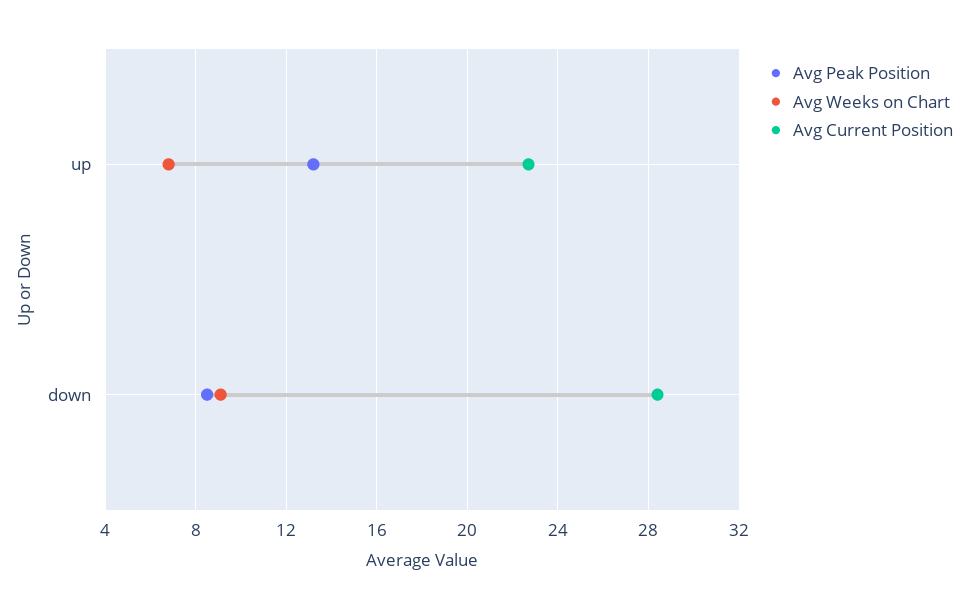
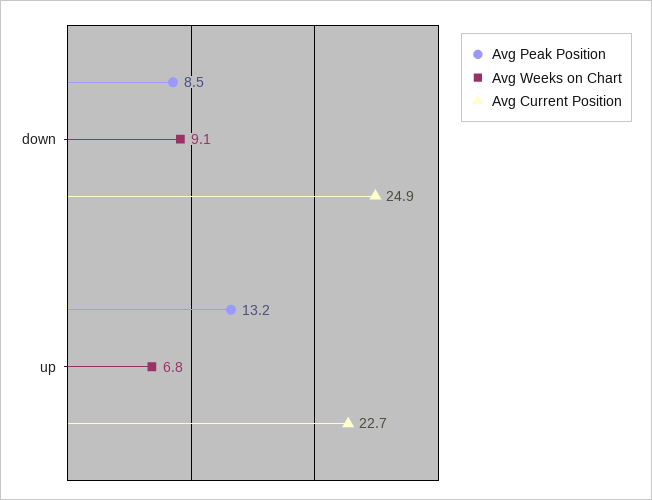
Avg Current Position, down: 28.5 -> 24.9

